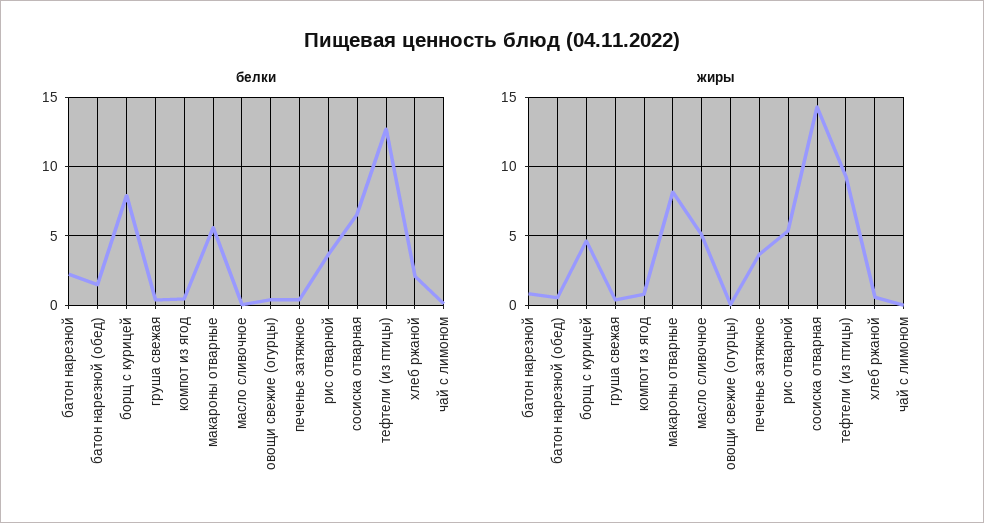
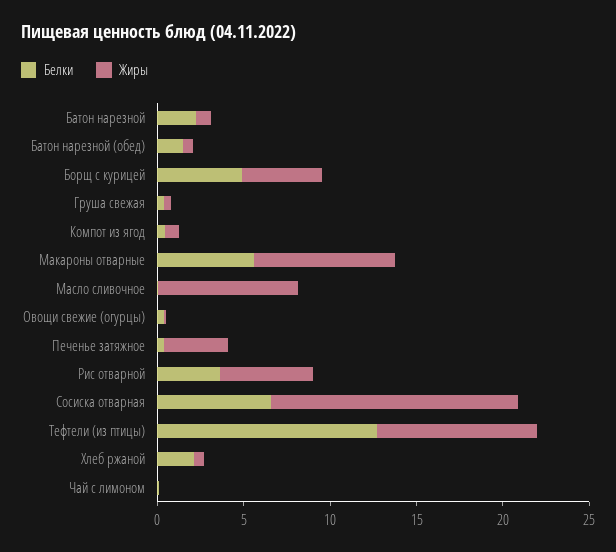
белки, борщ с курицей: 8 -> 5
жиры, масло сливочное: 5 -> 8

